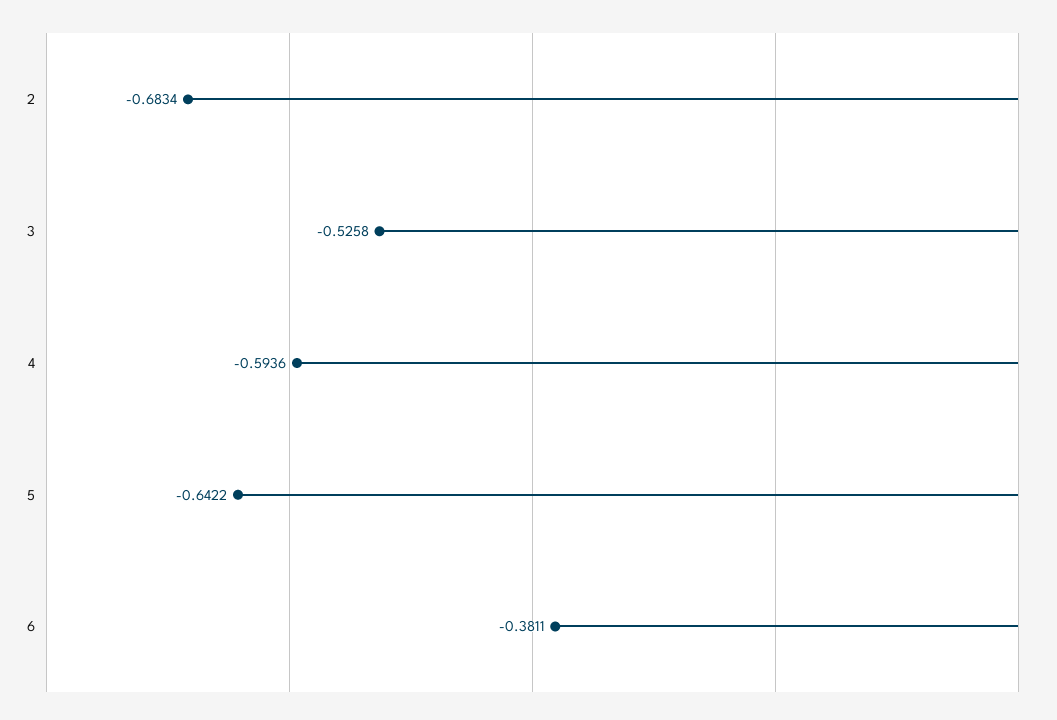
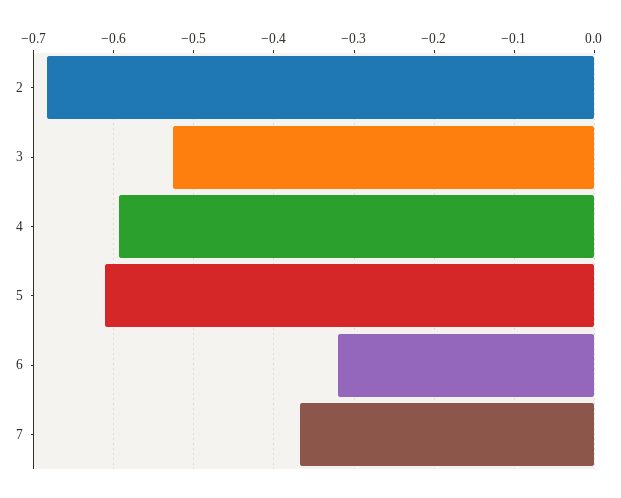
5: -0.6422 -> -0.61
6: -0.3811 -> -0.32
7: none -> -0.37

